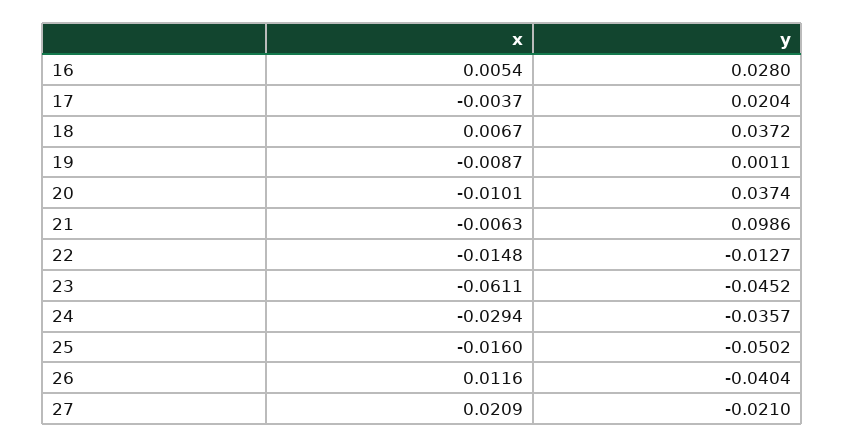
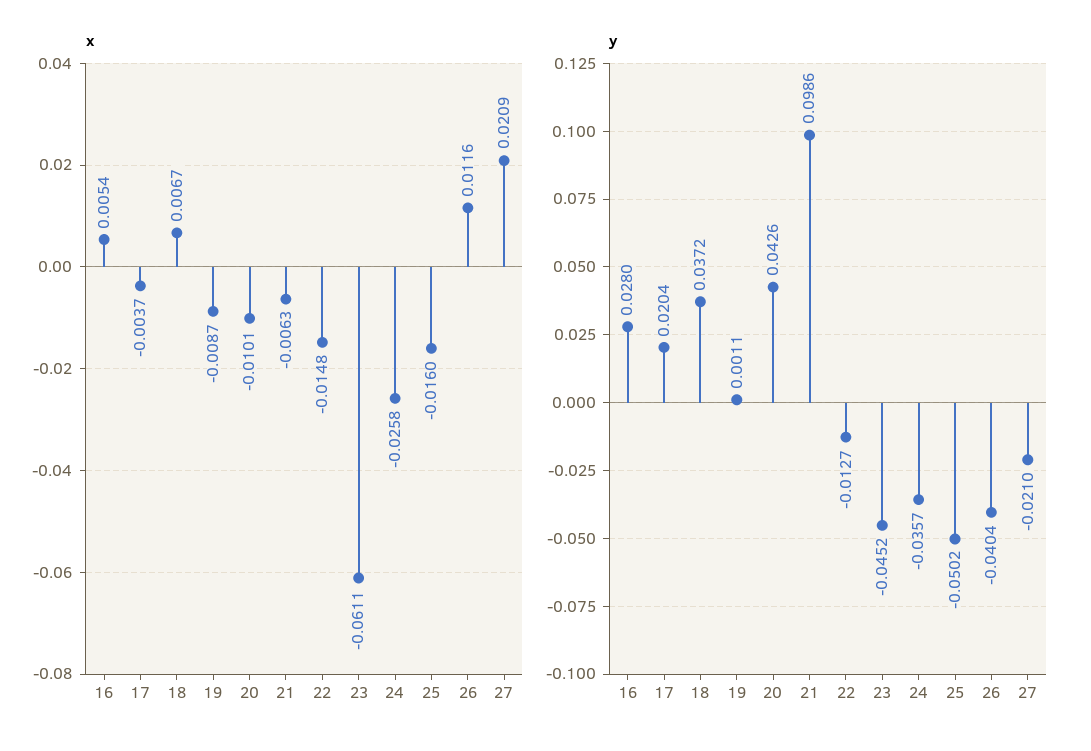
y, 20: 0.0374 -> 0.0426
x, 24: -0.0294 -> -0.0258

